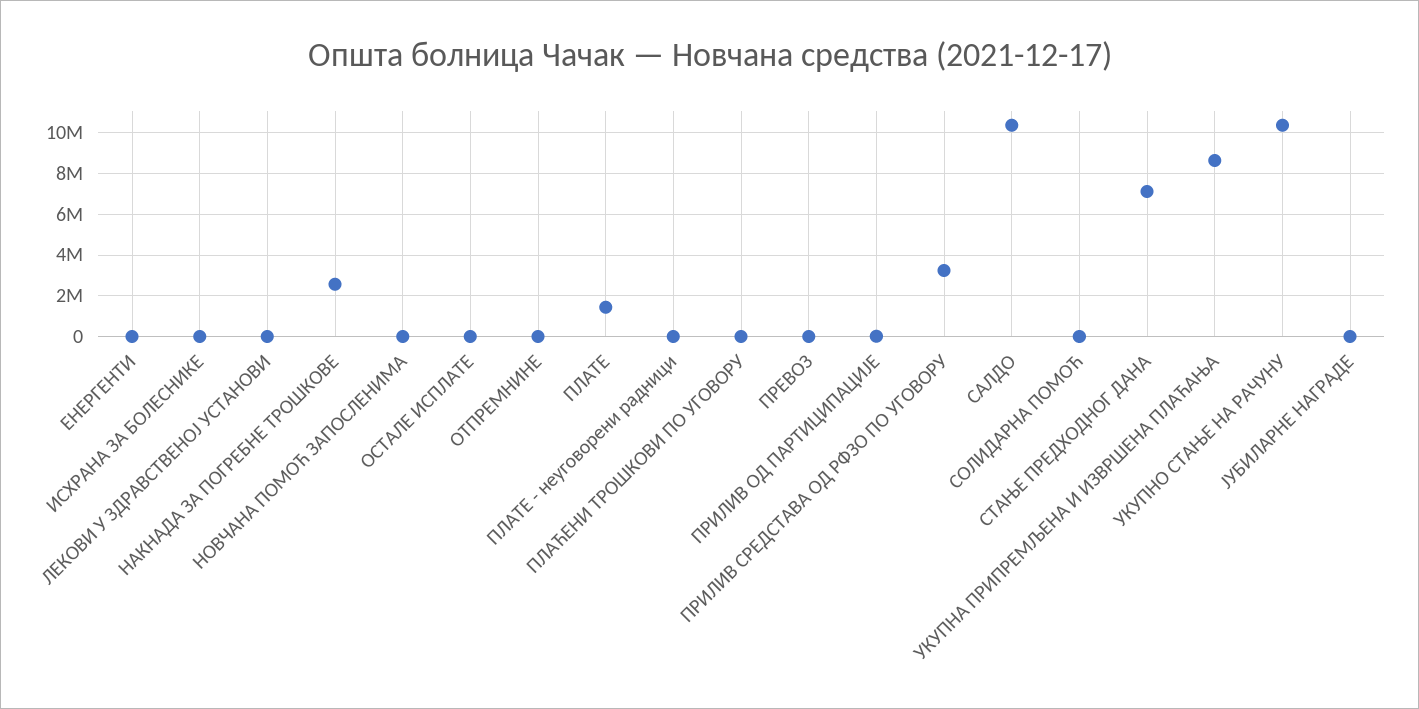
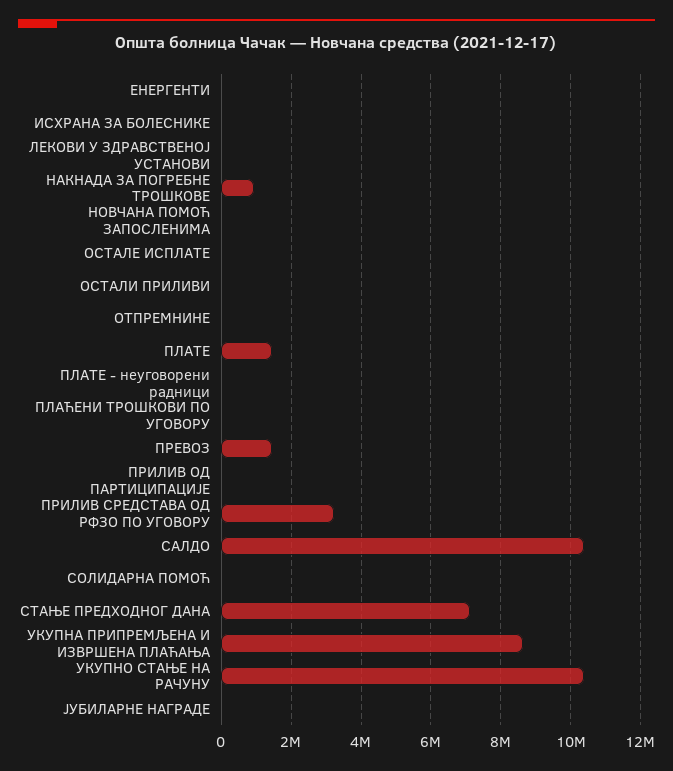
НАКНАДА ЗА ПОГРЕБНЕ ТРОШКОВЕ: 2500000 -> 1000000
ПРЕВОЗ: 0 -> 1400000
ОСТАЛИ ПРИЛИВИ: none -> 0

